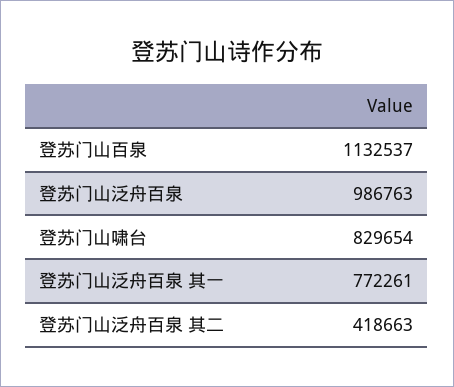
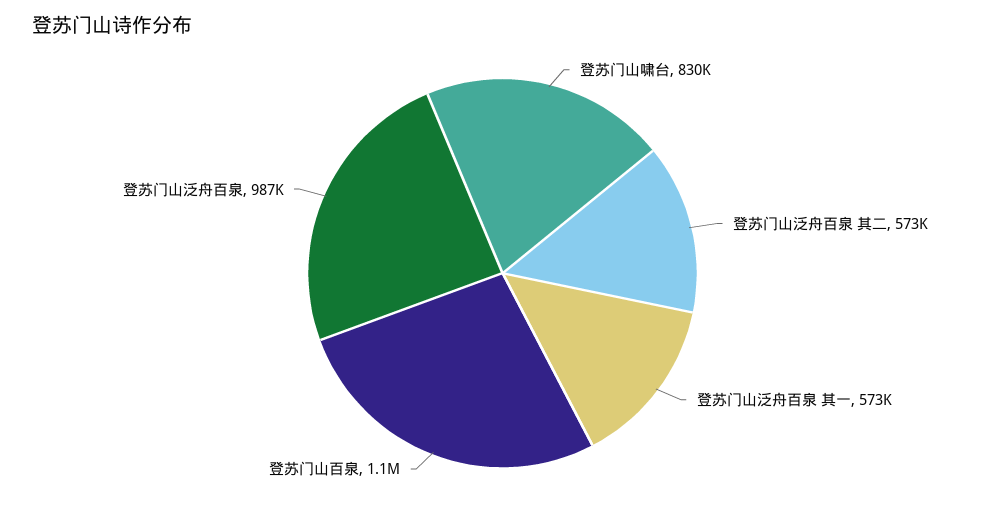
登苏门山泛舟百泉 其一: 772261 -> 573000
登苏门山泛舟百泉 其二: 418663 -> 573000

